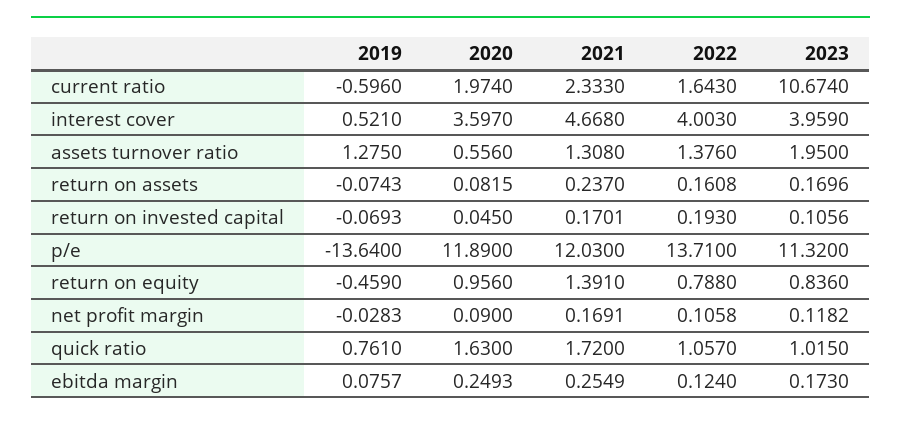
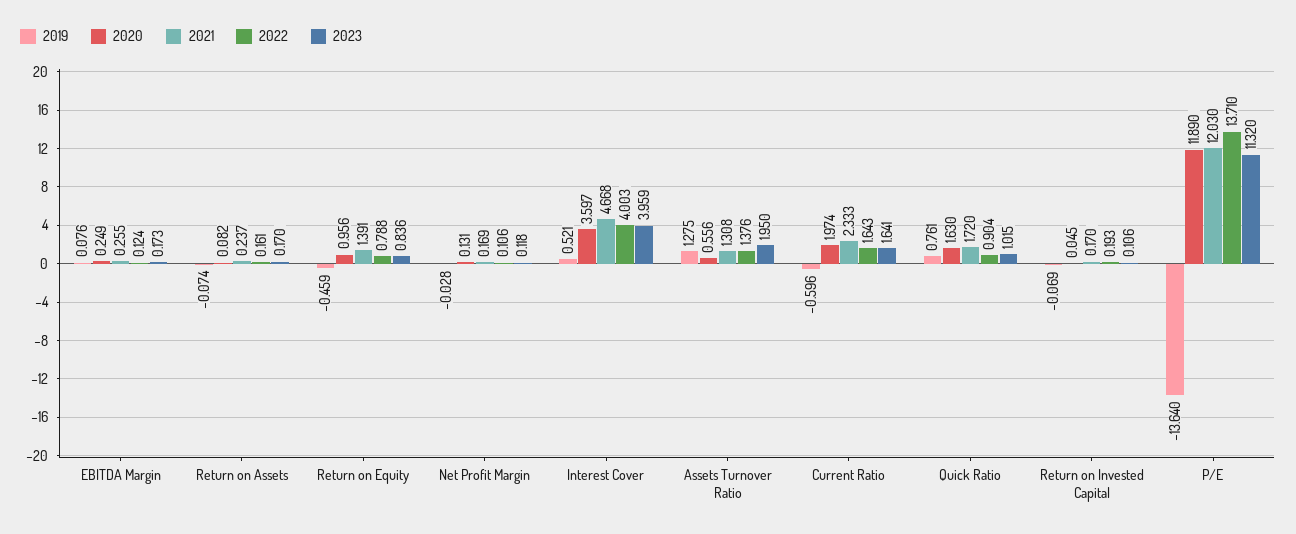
2023, current ratio: 10.674 -> 1.641
2020, net profit margin: 0.09 -> 0.131
2022, quick ratio: 1.057 -> 0.904

